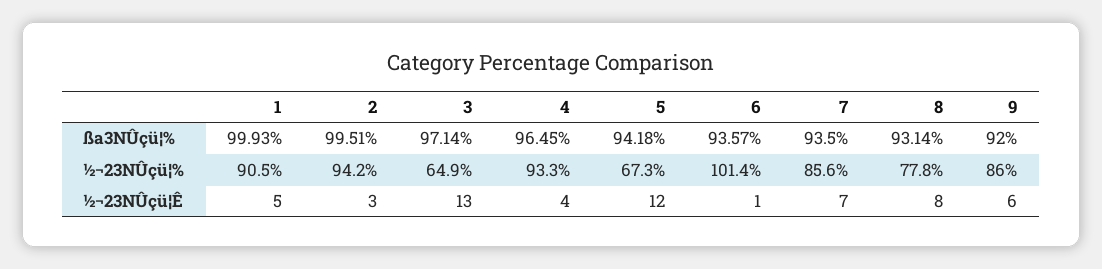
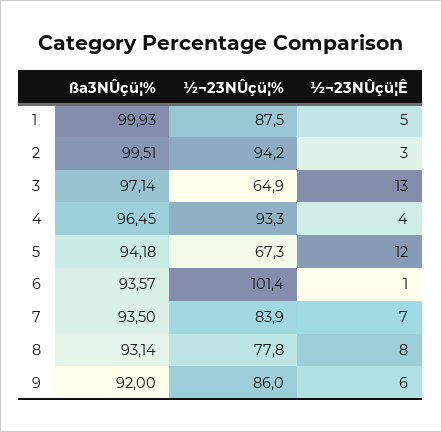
1, ½¬23NÛçü¦%: 90.5 -> 87.5
7, ½¬23NÛçü¦%: 85.6 -> 83.9

